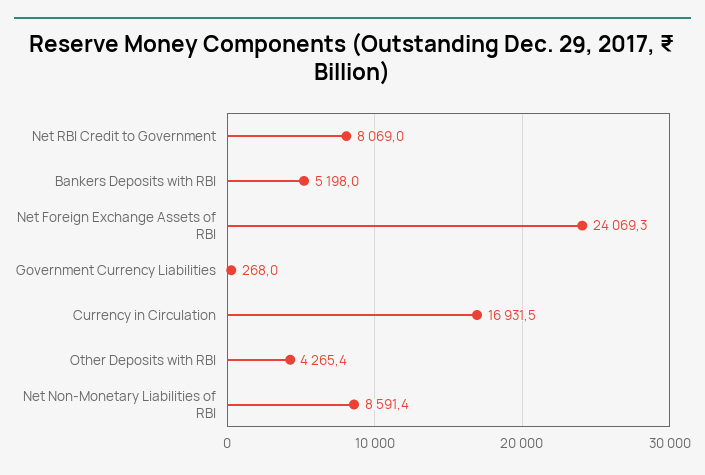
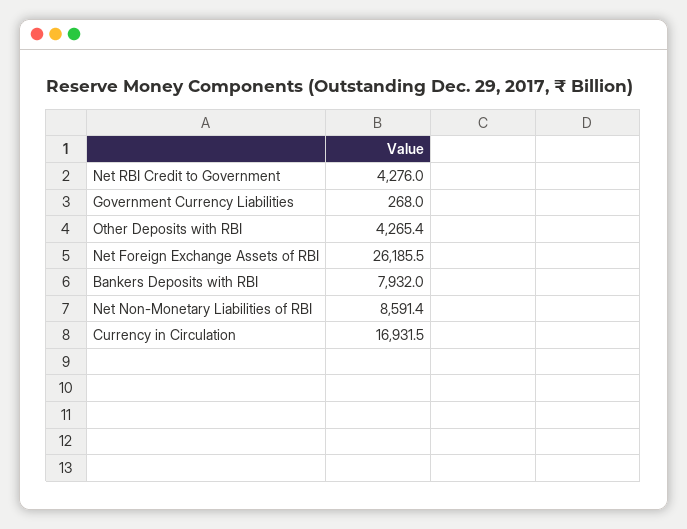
Net RBI Credit to Government: 8069 -> 4276
Bankers Deposits with RBI: 5198 -> 7932
Net Foreign Exchange Assets of RBI: 24069.3 -> 26185.5

